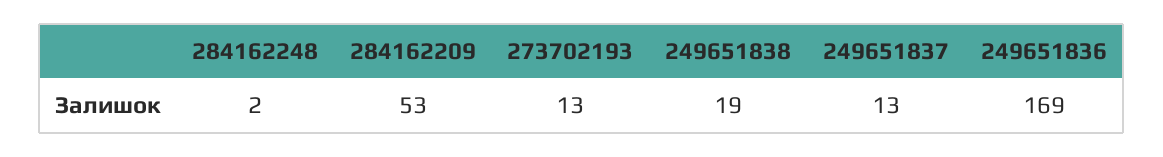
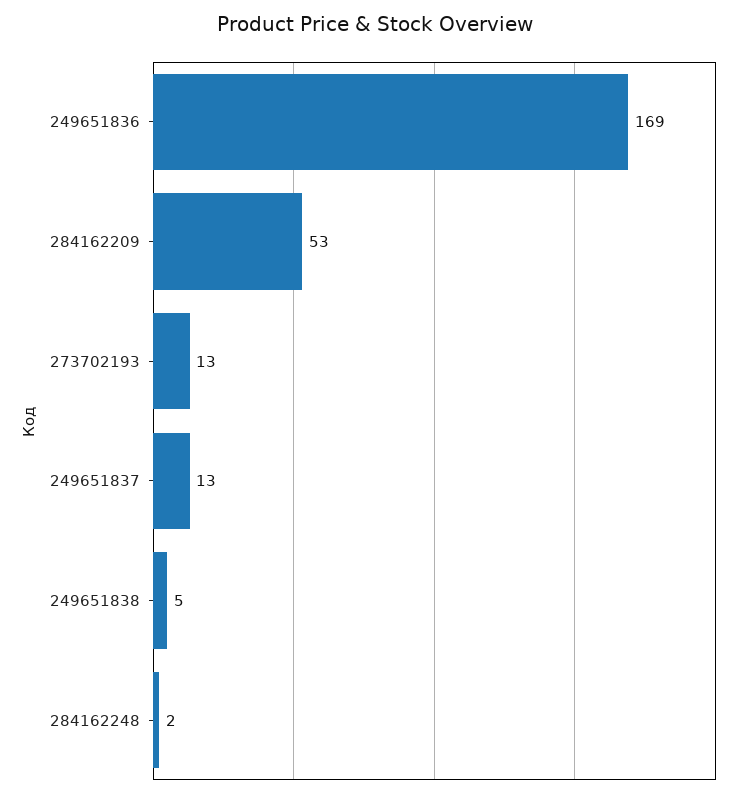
249651838: 19 -> 5

